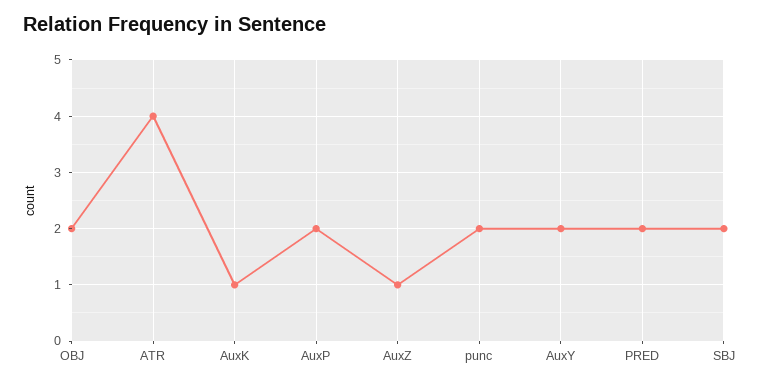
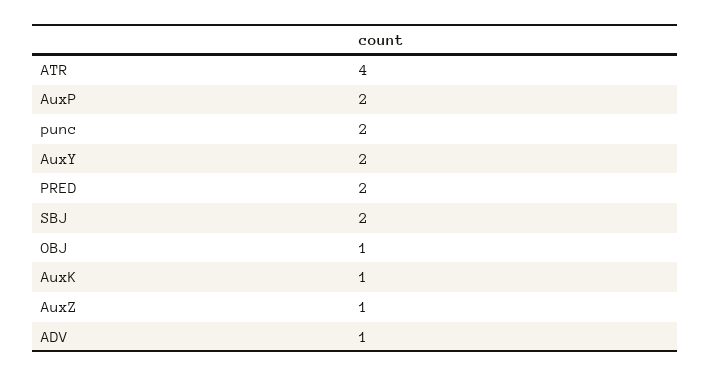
OBJ: 2 -> 1
ADV: none -> 1

